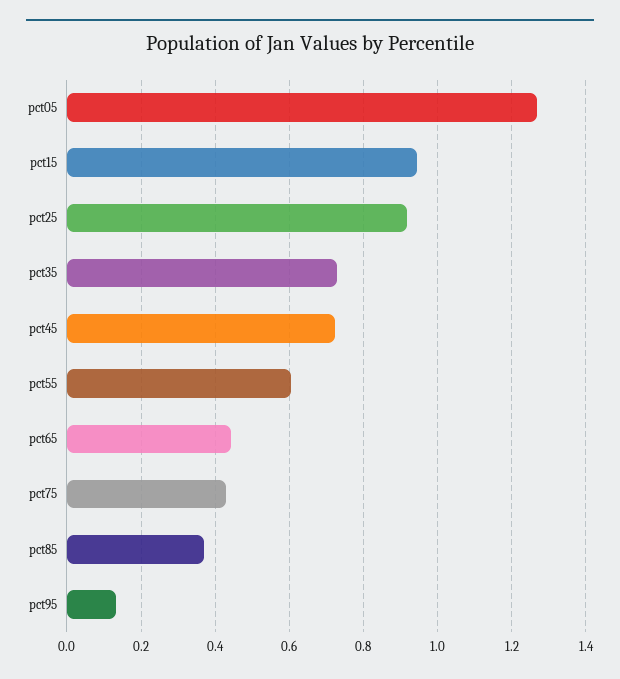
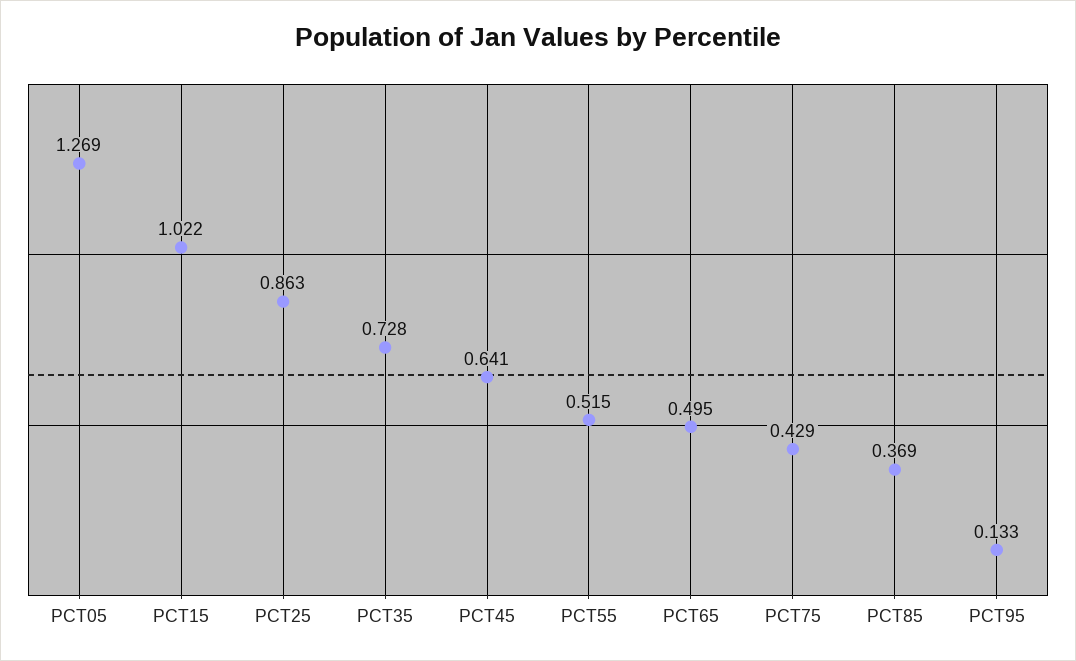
pct15: 0.94 -> 1.022
pct25: 0.92 -> 0.863
pct45: 0.72 -> 0.641
pct55: 0.6 -> 0.515
pct65: 0.44 -> 0.495

